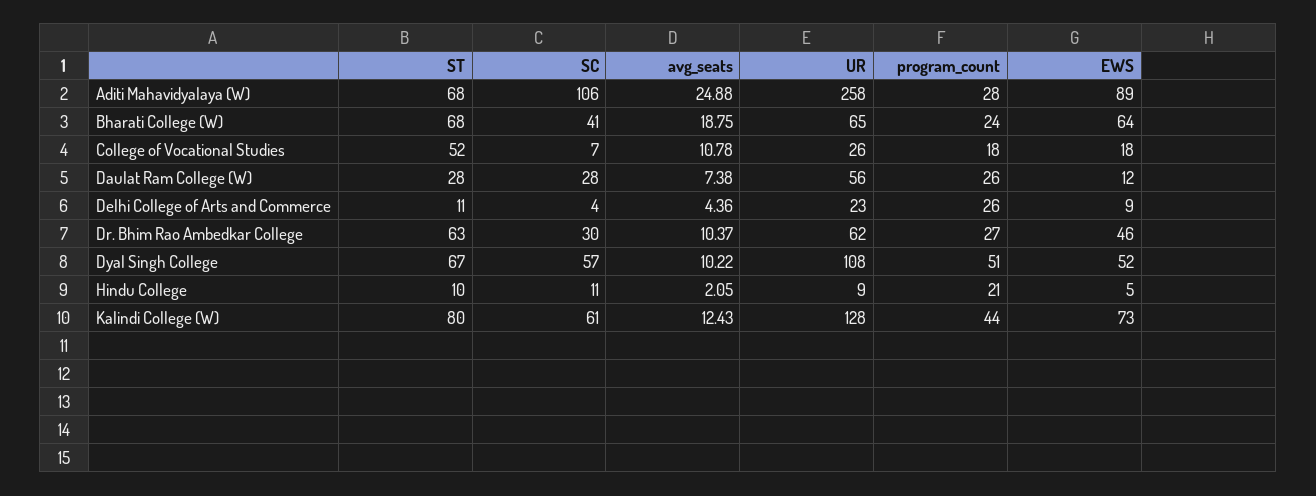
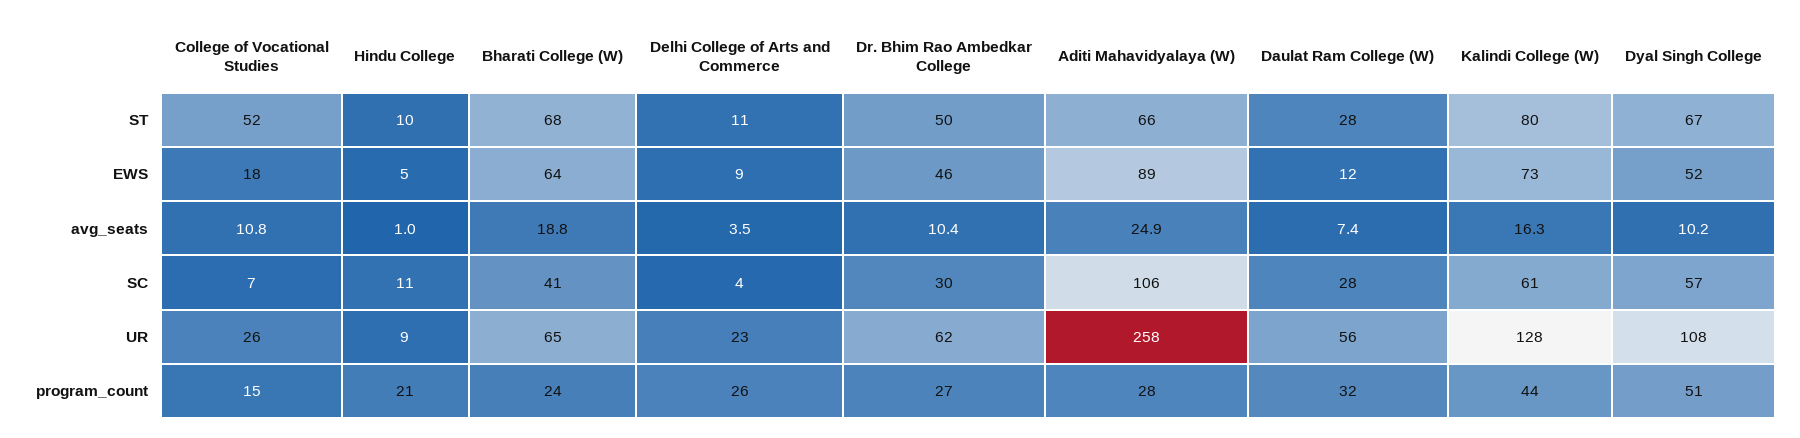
ST, Aditi Mahavidyalaya (W): 68 -> 66
program_count, College of Vocational Studies: 18 -> 15
program_count, Daulat Ram College (W): 26 -> 32
avg_seats, Delhi College of Arts and Commerce: 4.36 -> 3.5
ST, Dr. Bhim Rao Ambedkar College: 63 -> 50
avg_seats, Hindu College: 2.05 -> 1
avg_seats, Kalindi College (W): 12.43 -> 16.3

